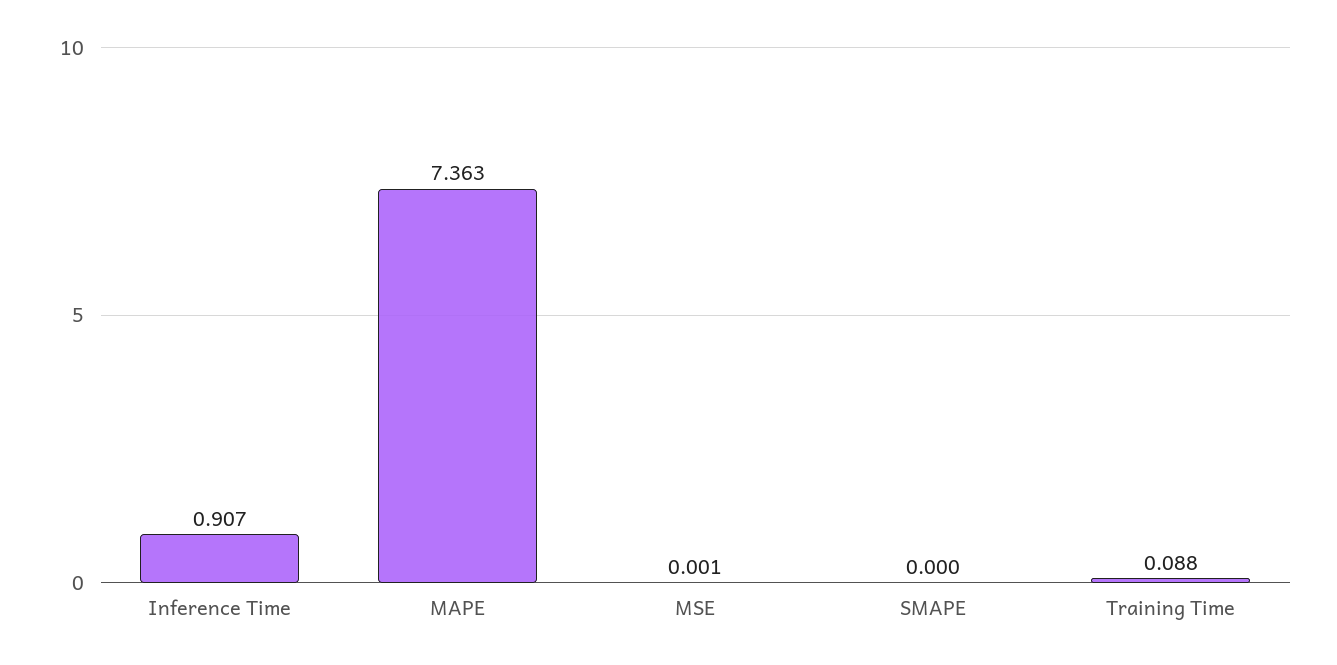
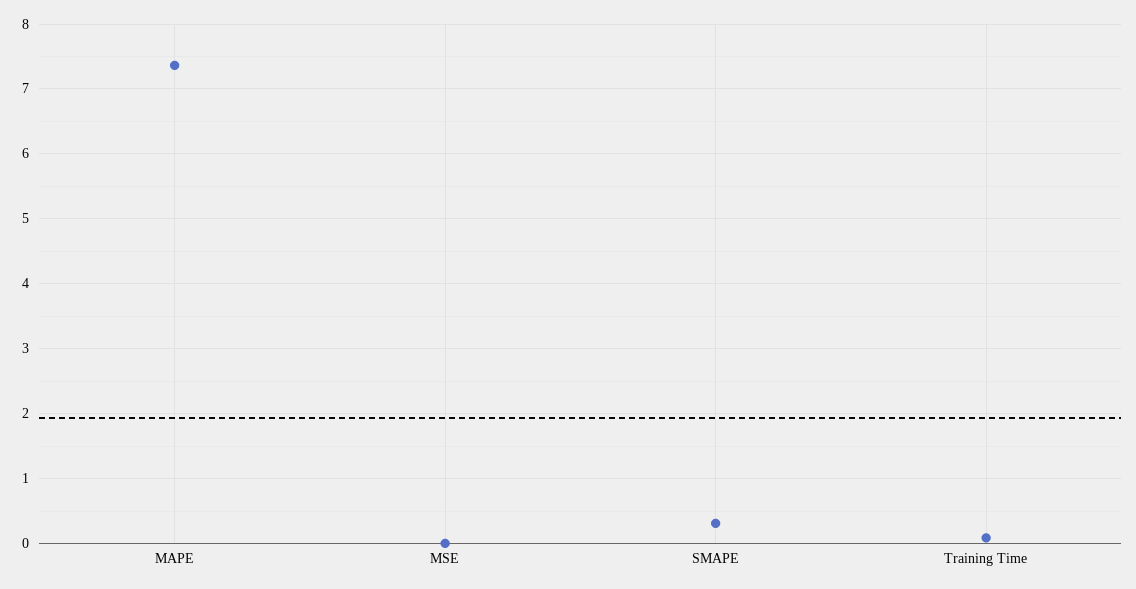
Inference Time: 0.907 -> none
SMAPE: 0 -> 0.3

